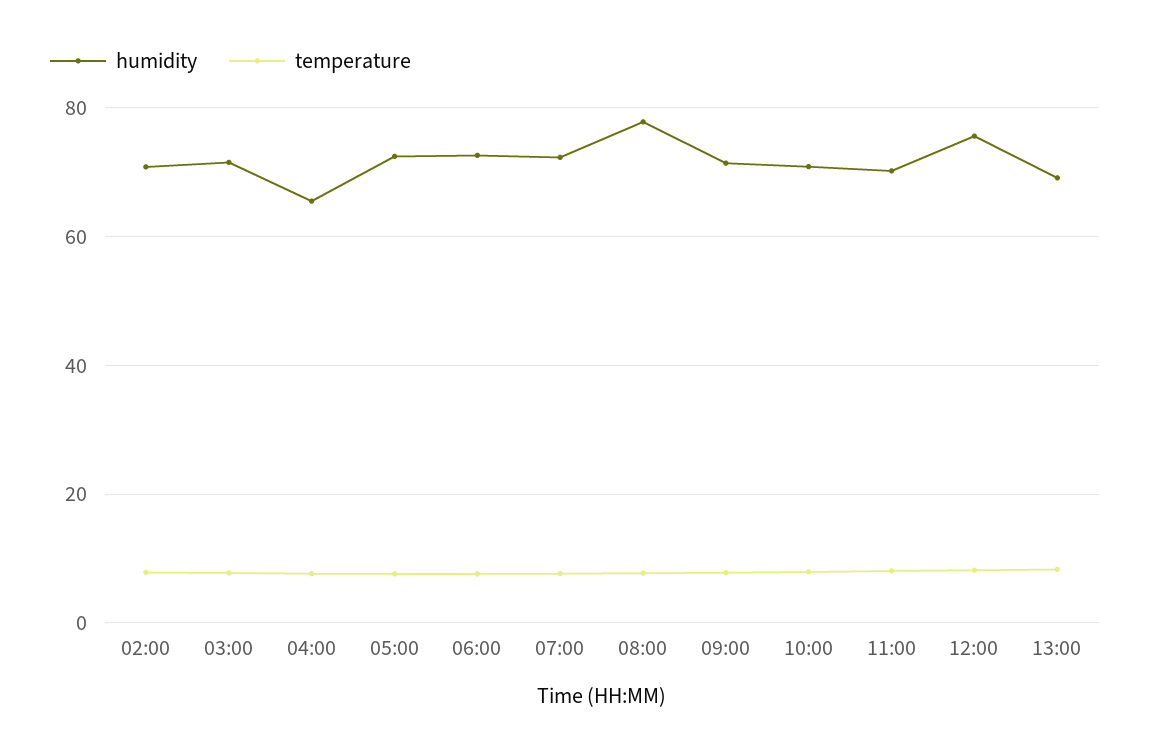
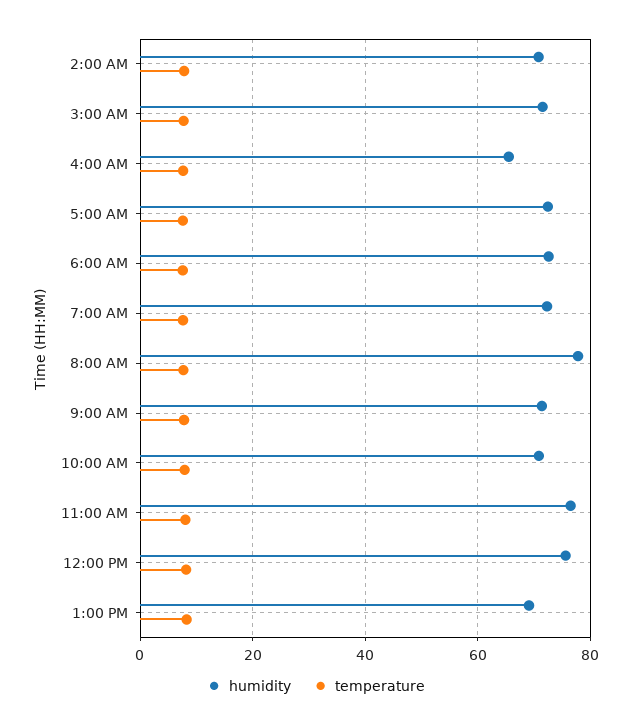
humidity, 11:00: 70 -> 76

